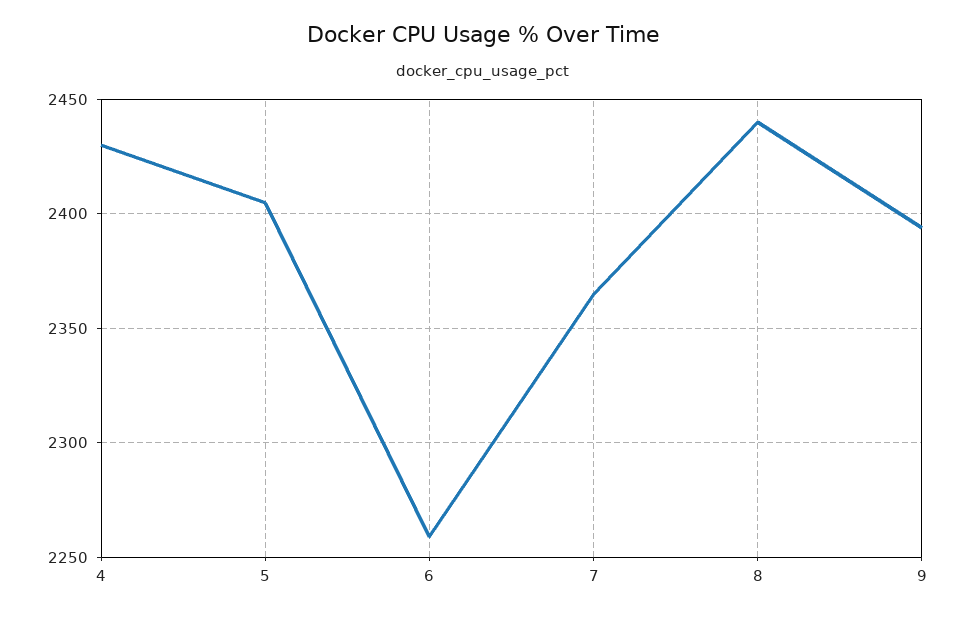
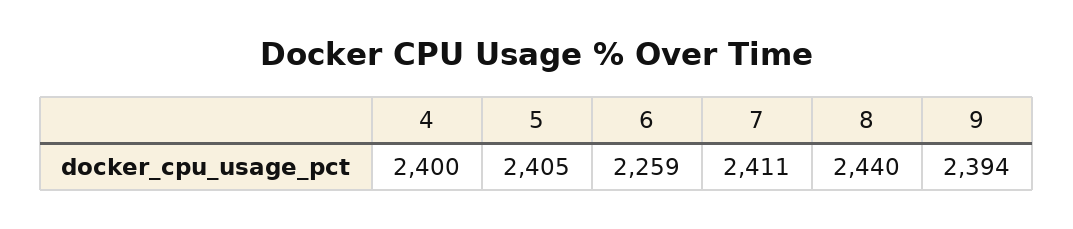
4: 2430 -> 2400
7: 2365 -> 2411

